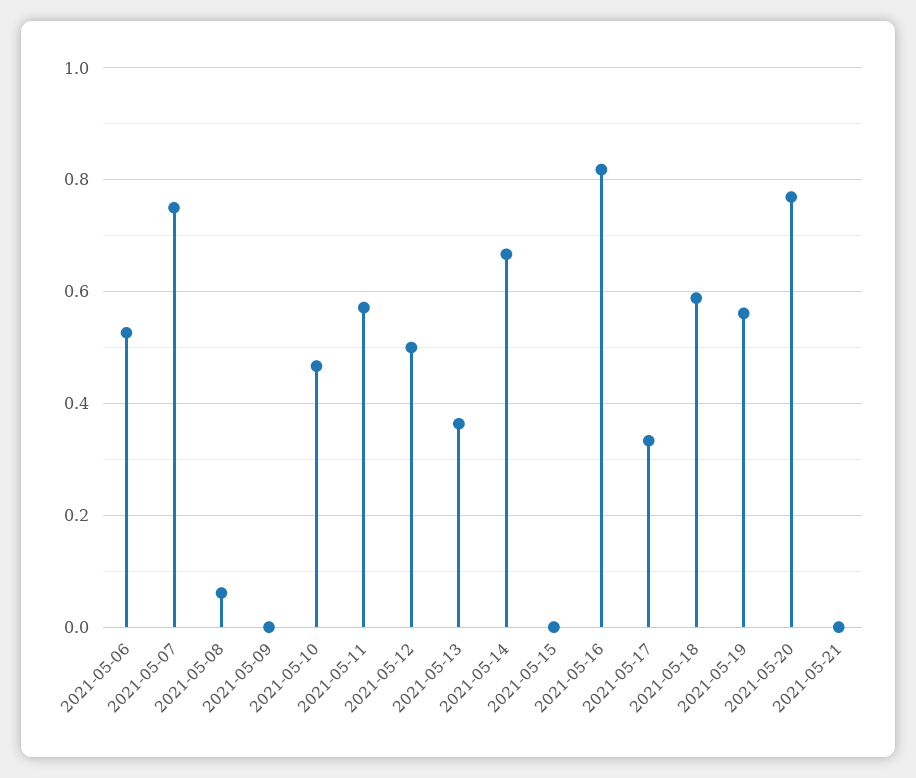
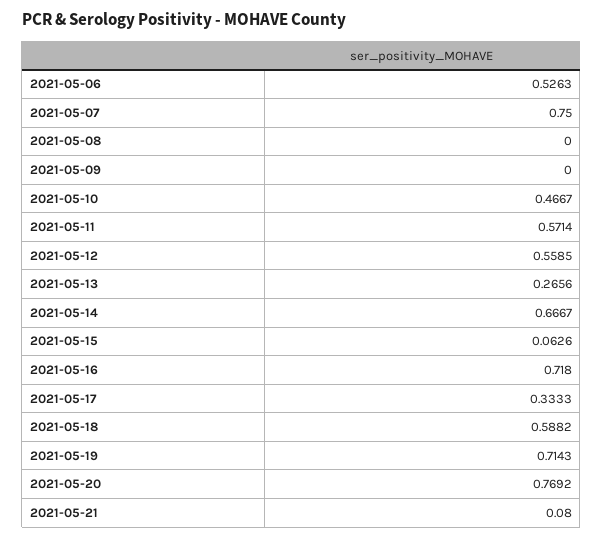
2021-05-08: 0.06 -> 0
2021-05-12: 0.5 -> 0.5585
2021-05-13: 0.36 -> 0.2656
2021-05-15: 0 -> 0.0626
2021-05-16: 0.82 -> 0.718
2021-05-19: 0.56 -> 0.7143
2021-05-21: 0 -> 0.08

